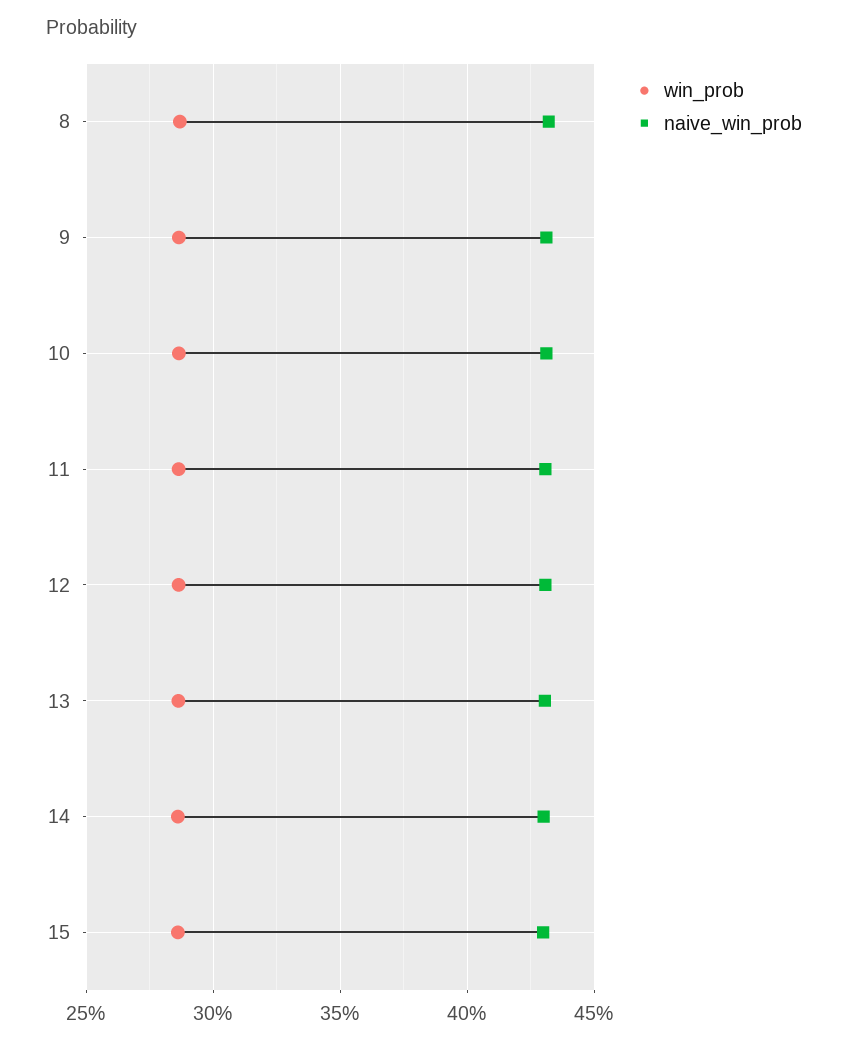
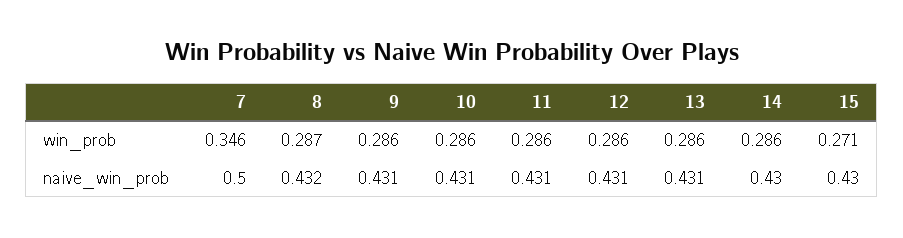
win_prob, 15: 0.285 -> 0.271
win_prob, 7: none -> 0.346
naive_win_prob, 7: none -> 0.5

